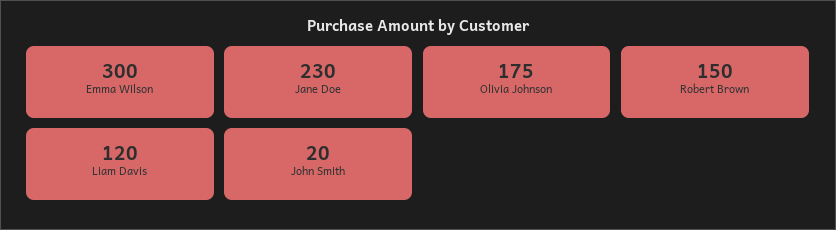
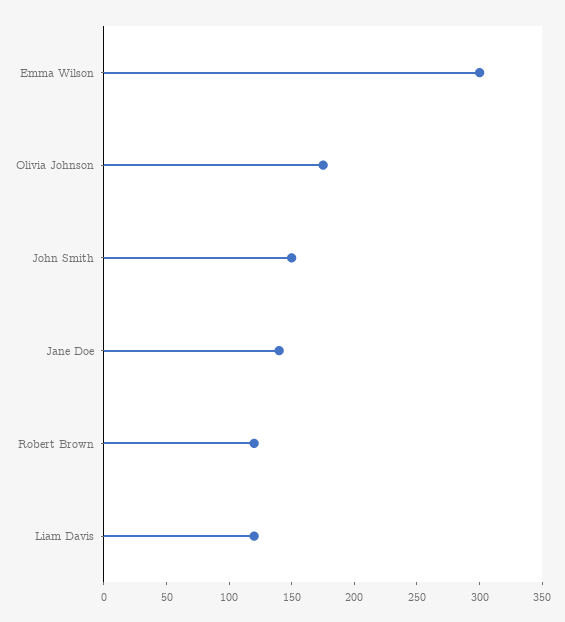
Jane Doe: 230 -> 140
Robert Brown: 150 -> 120
John Smith: 20 -> 150

